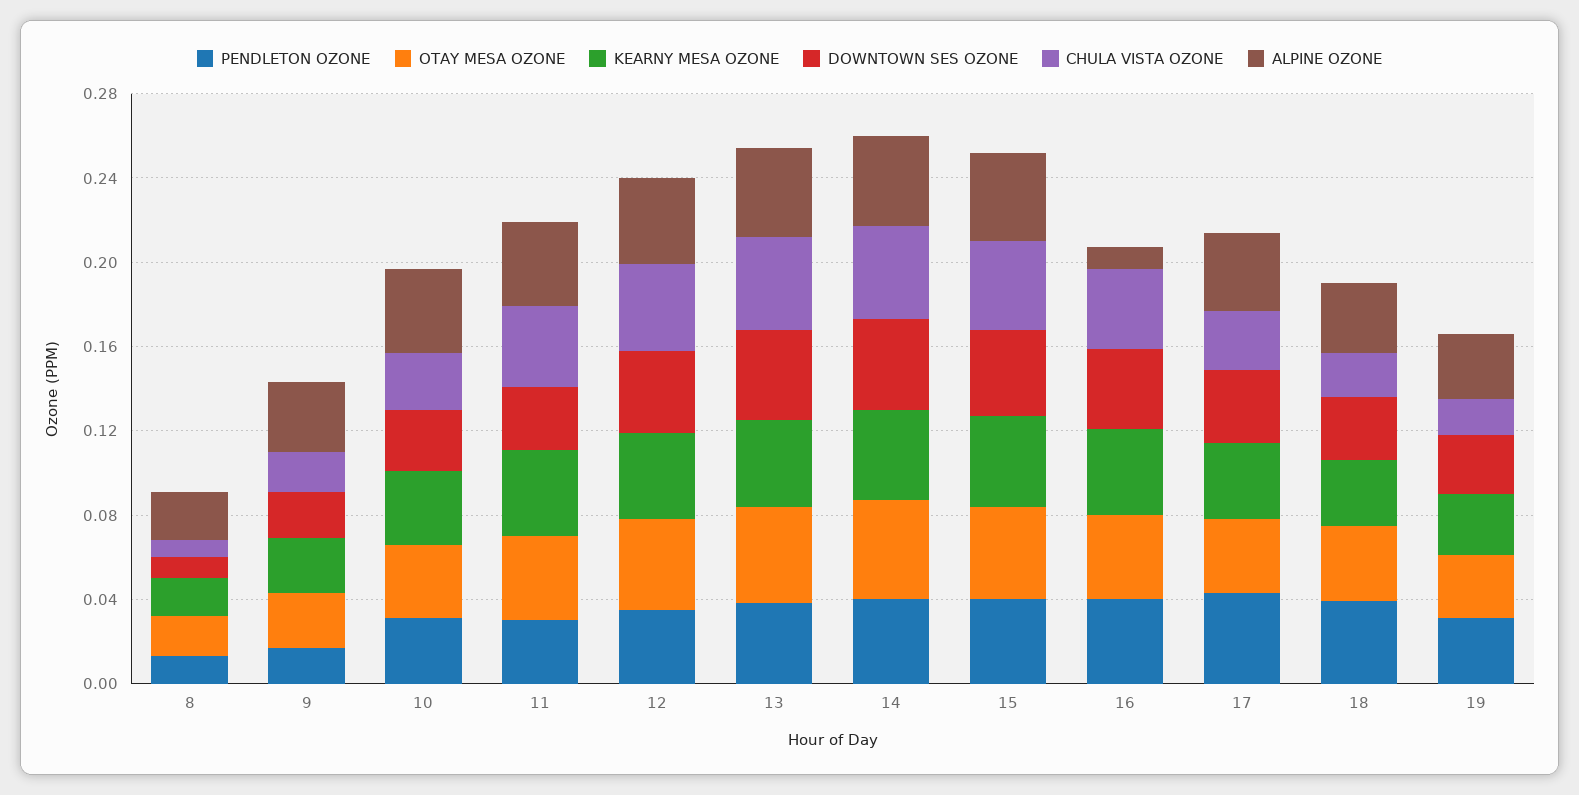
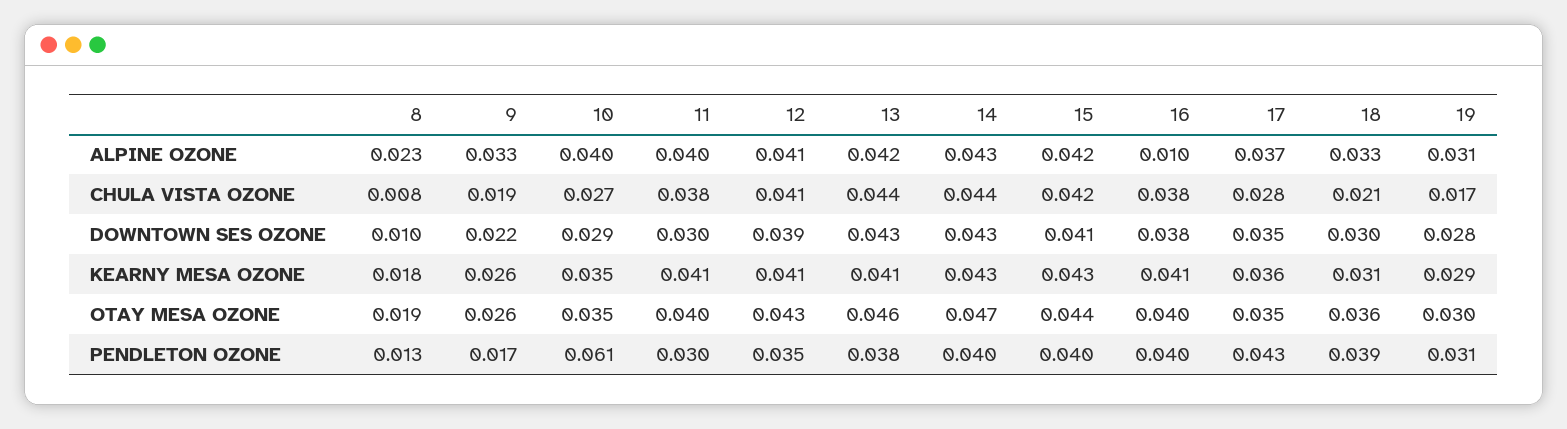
PENDLETON OZONE, 10: 0.03 -> 0.061

